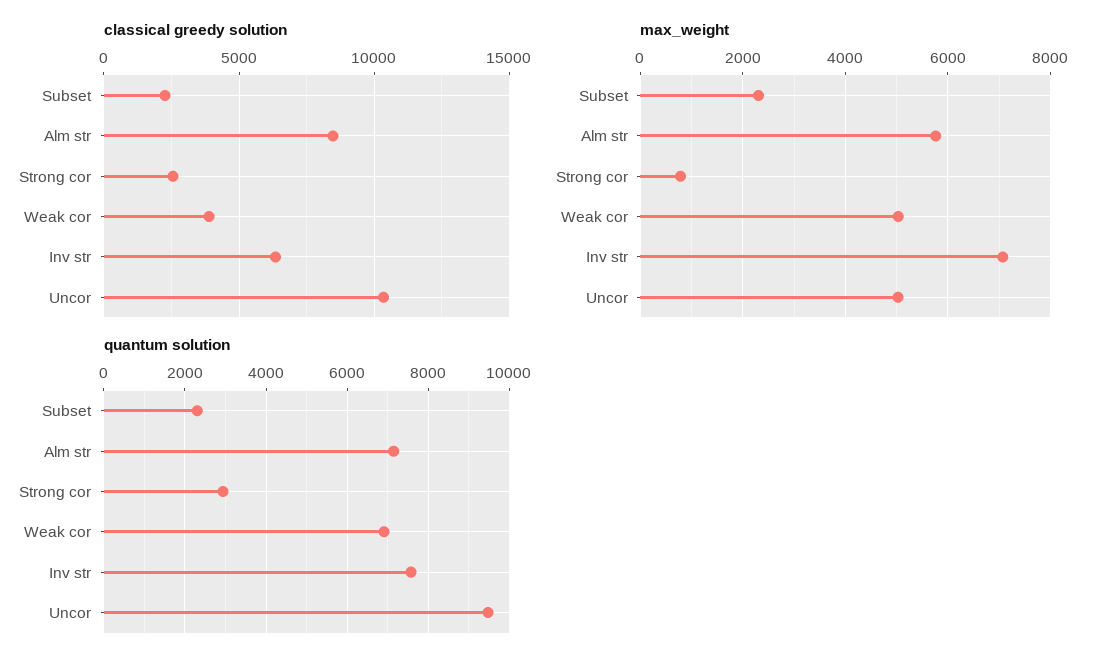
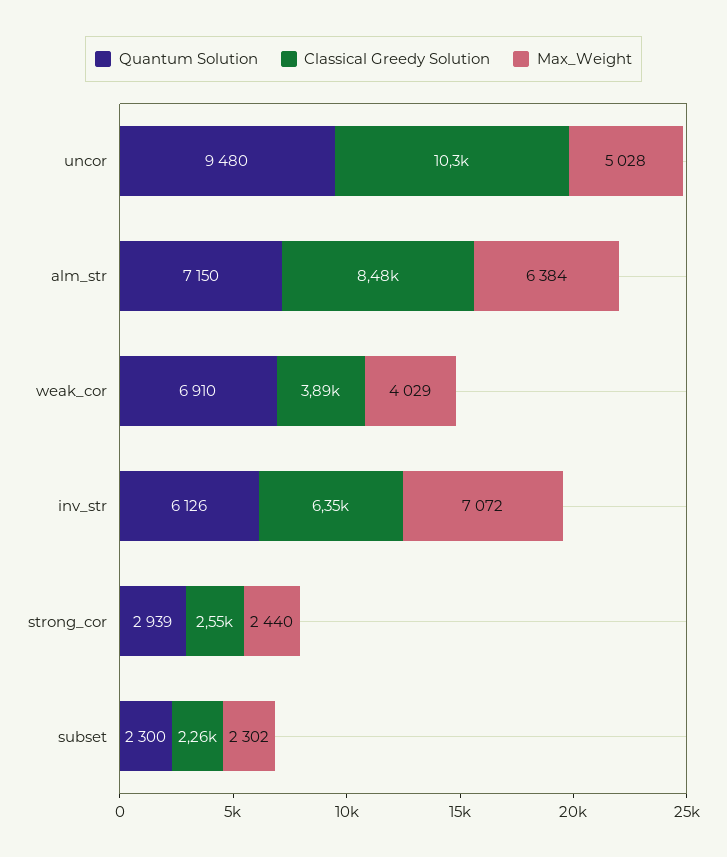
max_weight, Alm str: 5800 -> 6384
max_weight, Strong cor: 800 -> 2440
max_weight, Weak cor: 5000 -> 4029
quantum solution, Inv str: 7600 -> 6126

